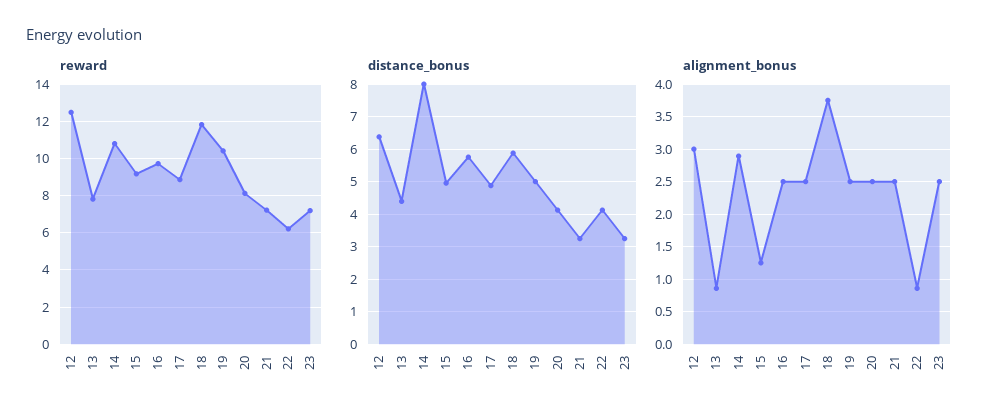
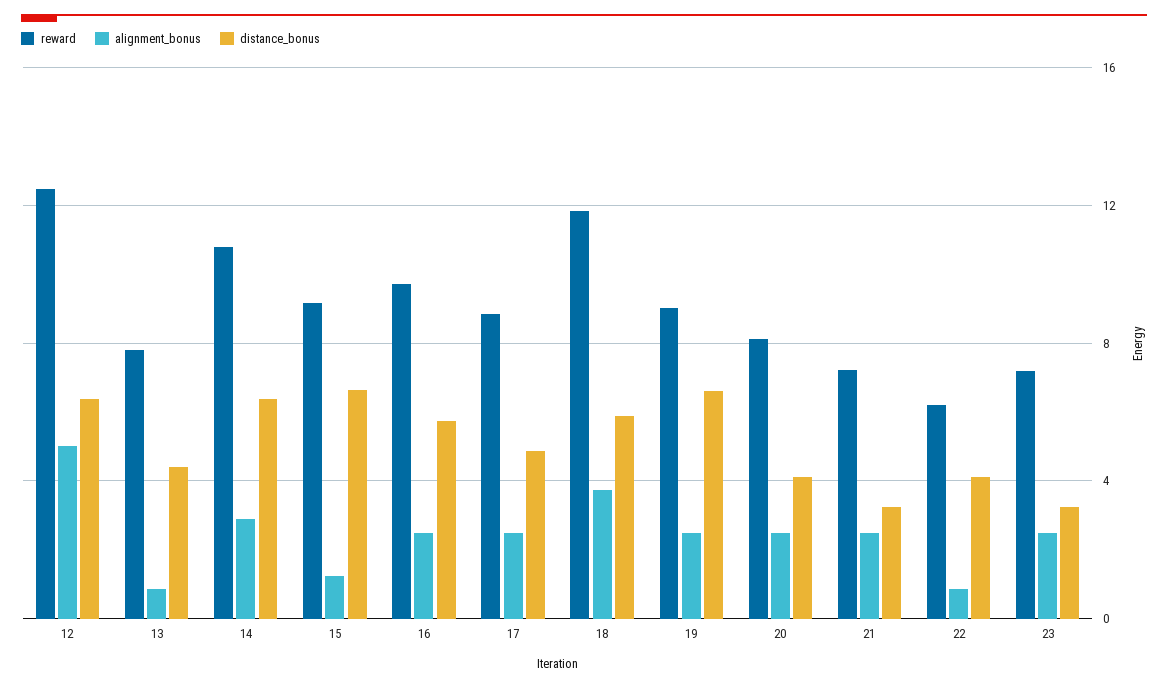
reward, 19: 10.5 -> 9
distance_bonus, 14: 8 -> 6.5
distance_bonus, 15: 5 -> 6.5
distance_bonus, 19: 5 -> 6.5
alignment_bonus, 12: 3 -> 5

